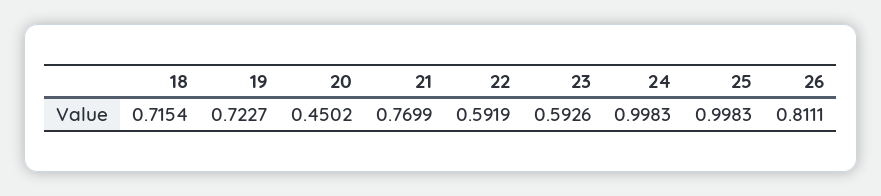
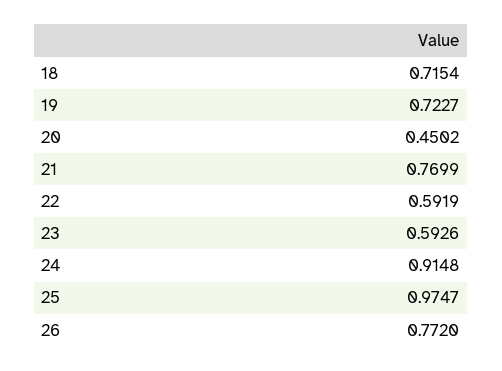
24: 0.9983 -> 0.9148
25: 0.9983 -> 0.9747
26: 0.8111 -> 0.772

